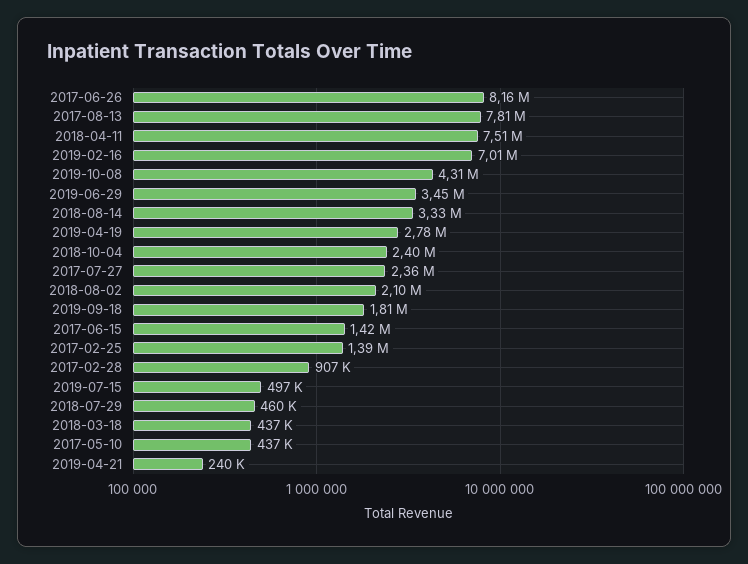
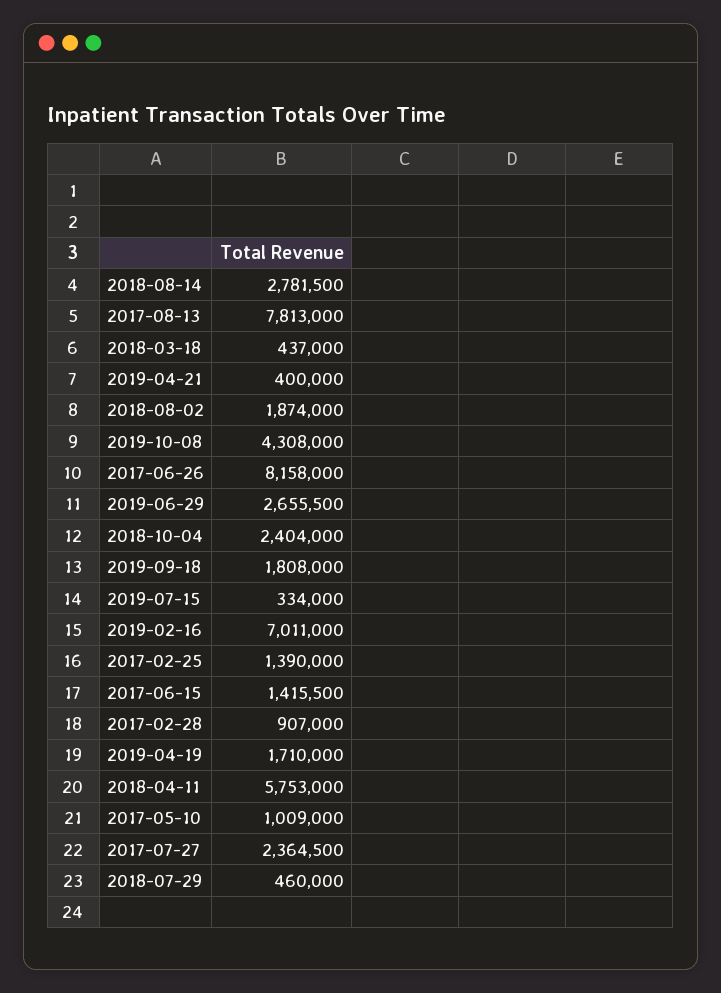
2018-04-11: 7510000 -> 5753000
2019-06-29: 3450000 -> 2655500
2018-08-14: 3330000 -> 2781500
2019-04-19: 2780000 -> 1710000
2018-08-02: 2100000 -> 1874000
2019-07-15: 497000 -> 334000
2017-05-10: 437000 -> 1009000
2019-04-21: 240000 -> 400000

